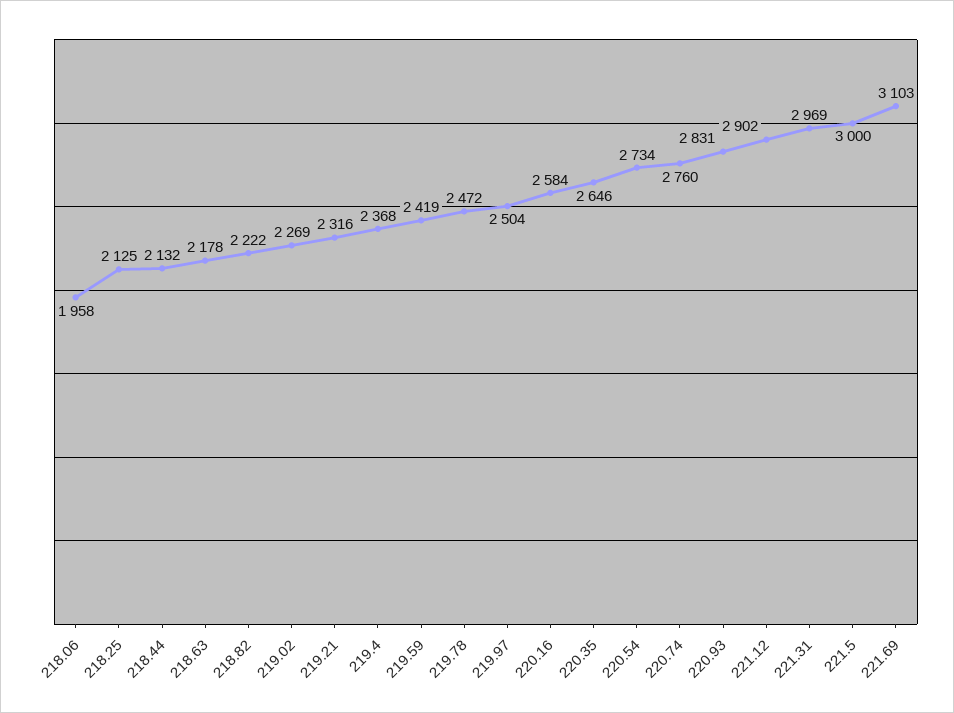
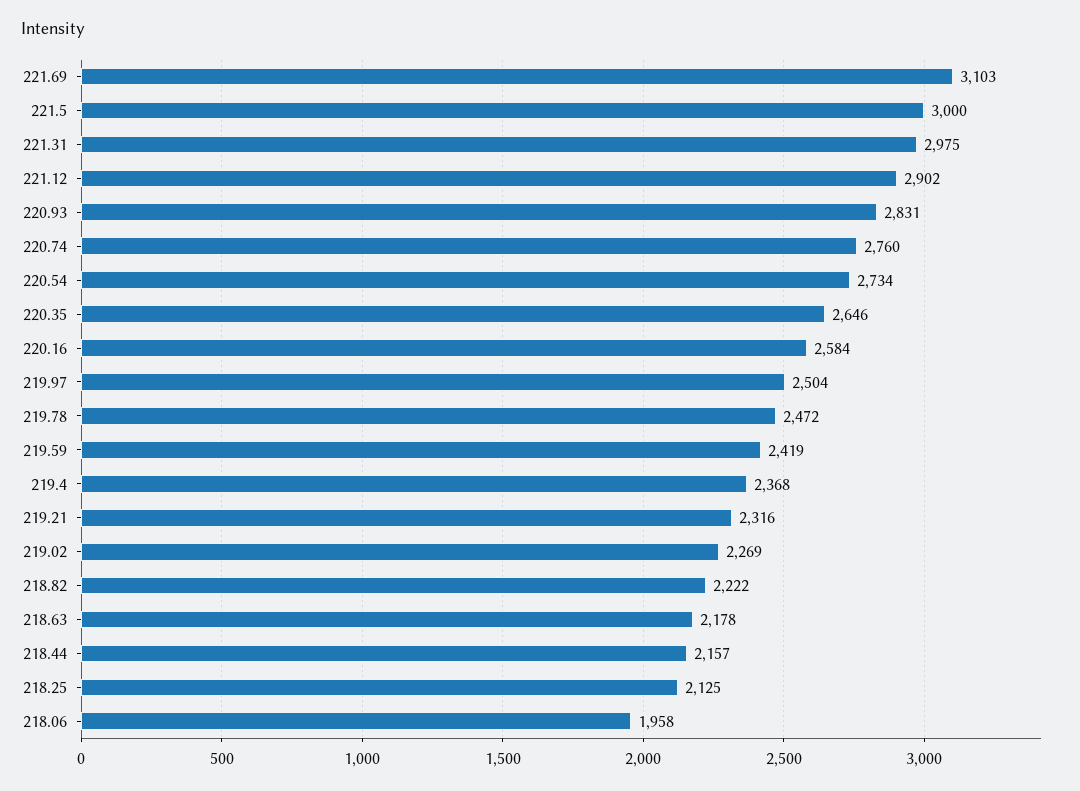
218.44: 2132 -> 2157
221.31: 2969 -> 2975

